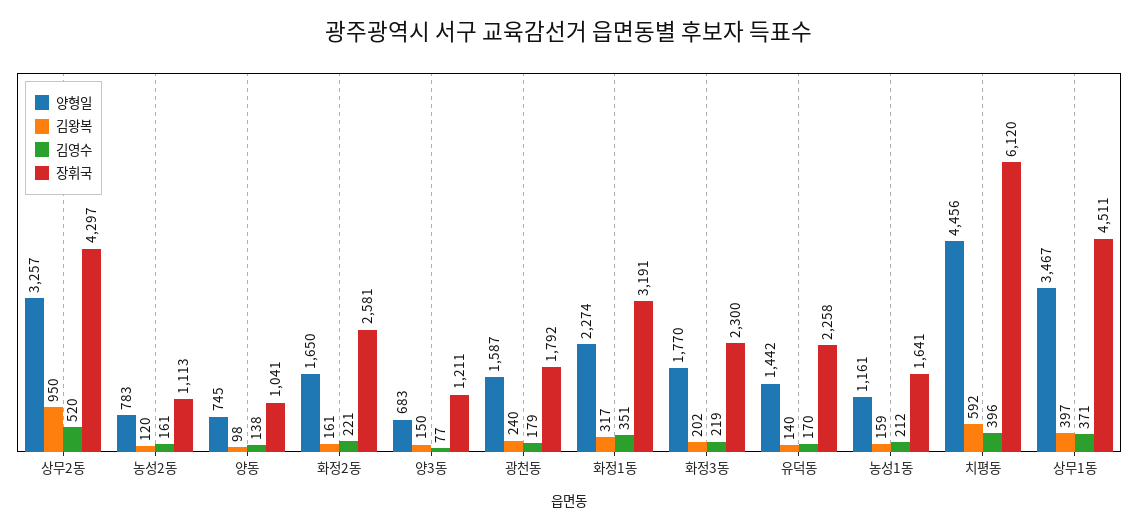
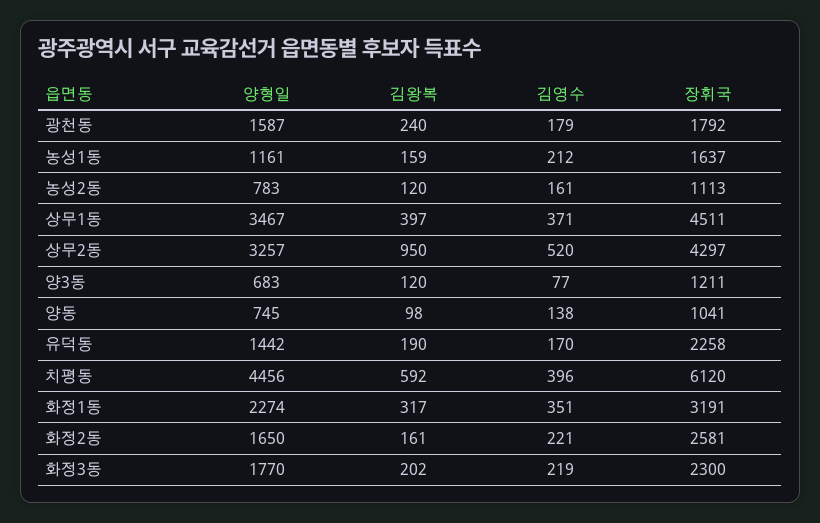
김왕복, 양3동: 150 -> 120
김왕복, 유덕동: 140 -> 190
장휘국, 농성1동: 1641 -> 1637

